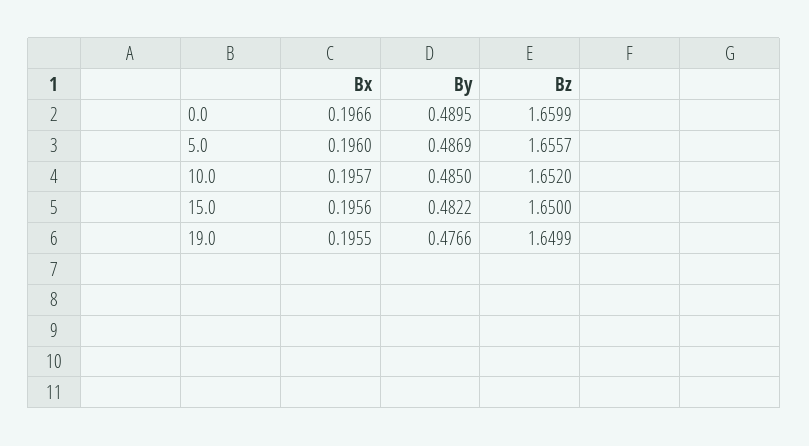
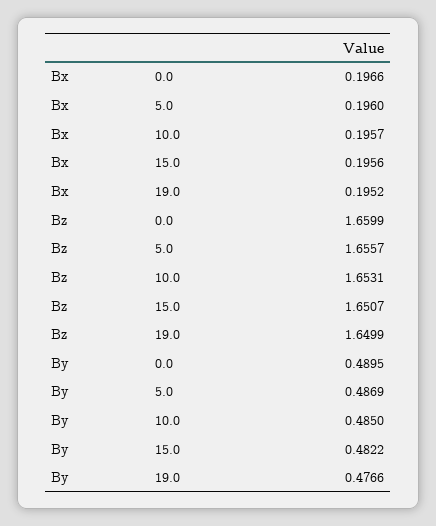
Bz, 10.0: 1.652 -> 1.6531
Bz, 15.0: 1.65 -> 1.6507
Bx, 19.0: 0.1955 -> 0.1952

